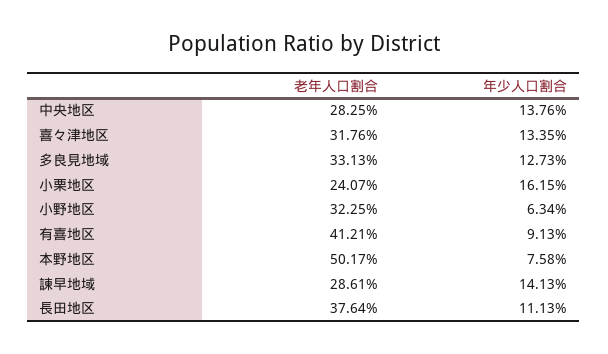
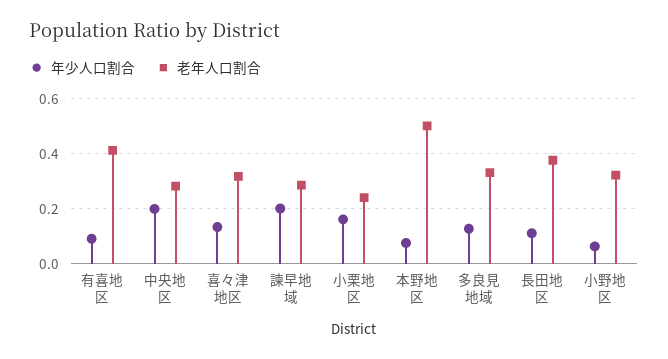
年少人口割合, 中央地区: 0.1376 -> 0.2
年少人口割合, 諫早地域: 0.1413 -> 0.2

